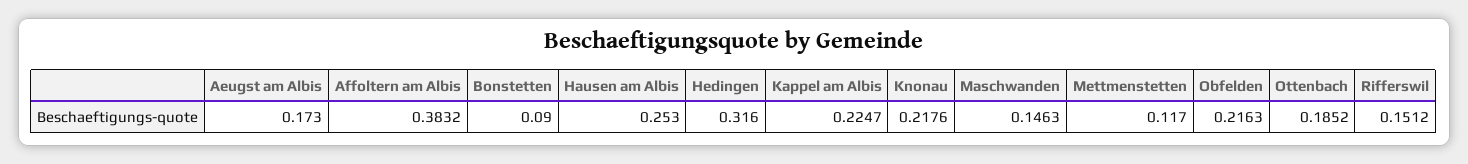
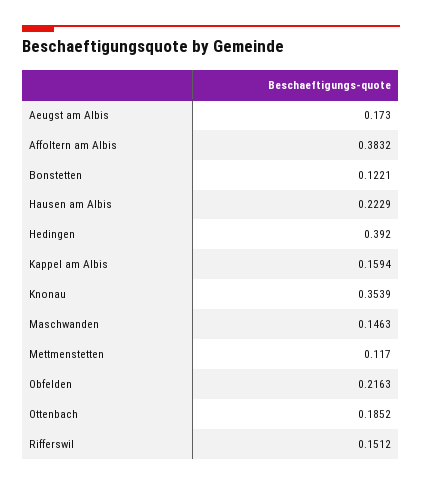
Bonstetten: 0.09 -> 0.1221
Hausen am Albis: 0.253 -> 0.2229
Hedingen: 0.316 -> 0.392
Kappel am Albis: 0.2247 -> 0.1594
Knonau: 0.2176 -> 0.3539

